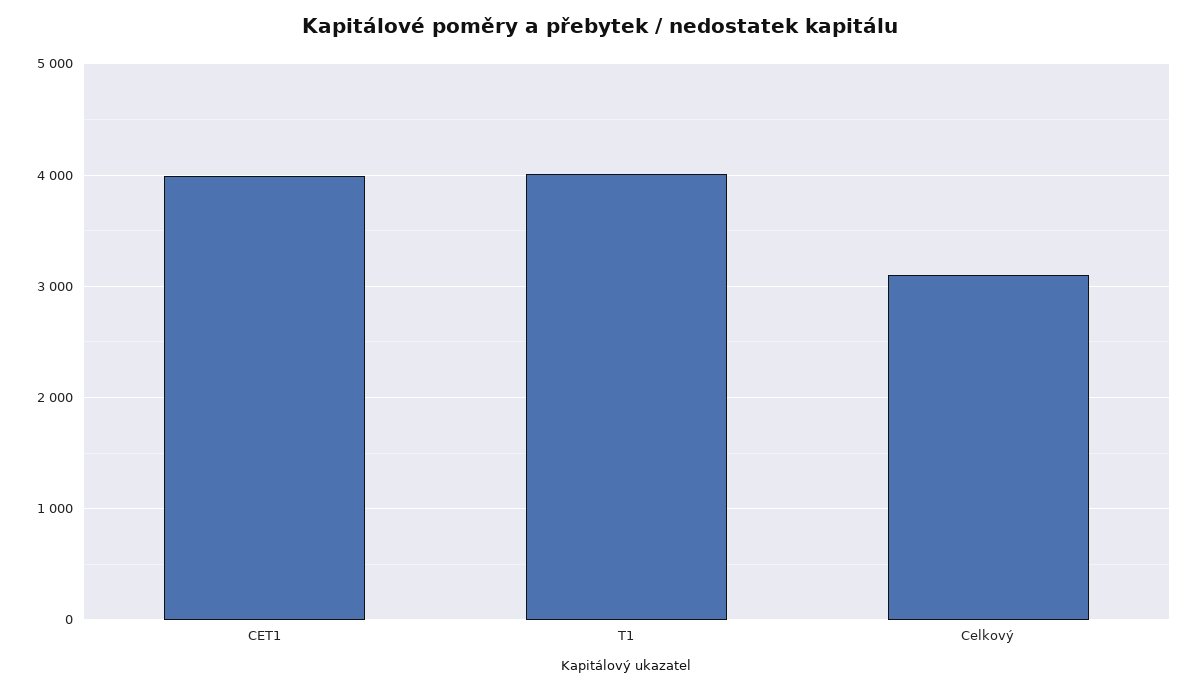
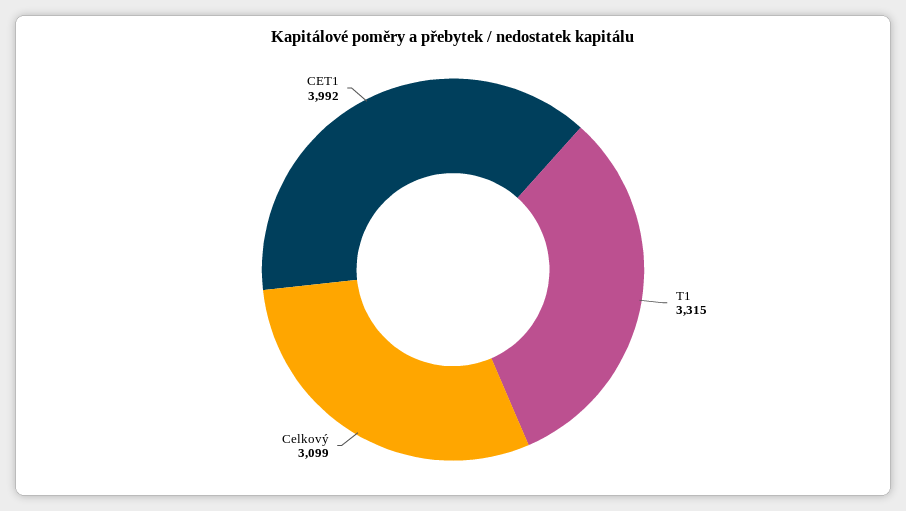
T1: 4000 -> 3315

